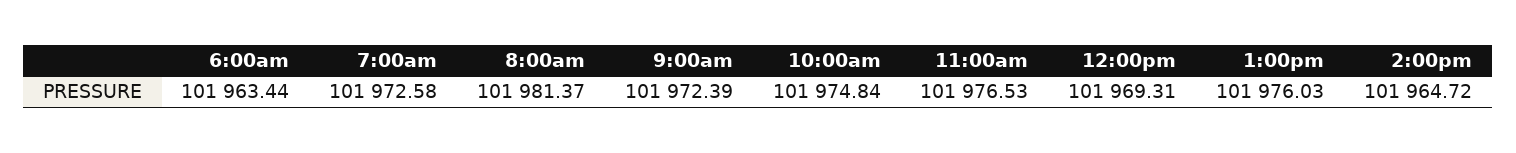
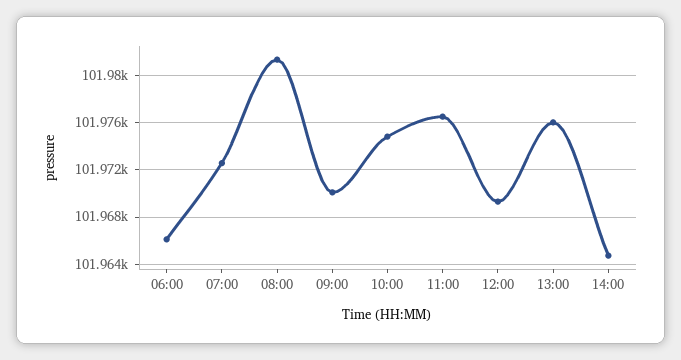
6:00am: 101963.44 -> 101966
9:00am: 101972.39 -> 101970

